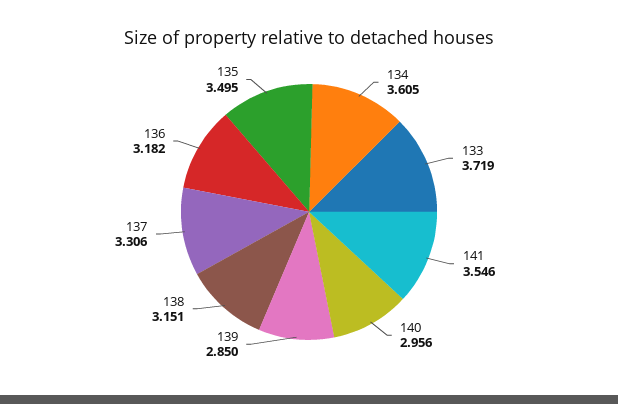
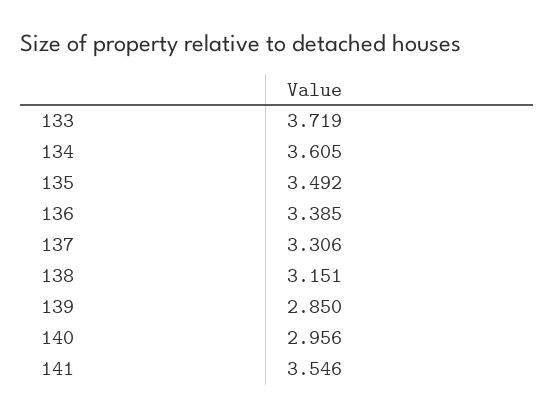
136: 3.182 -> 3.385
135: 3.495 -> 3.492

